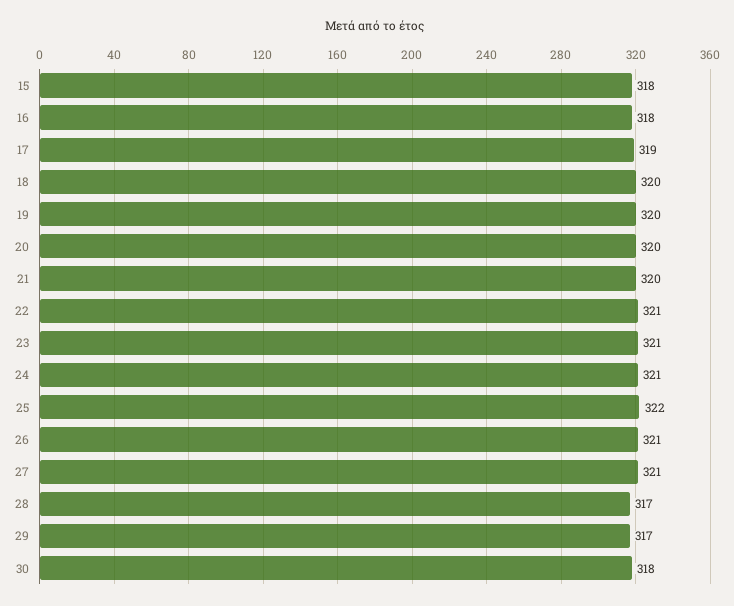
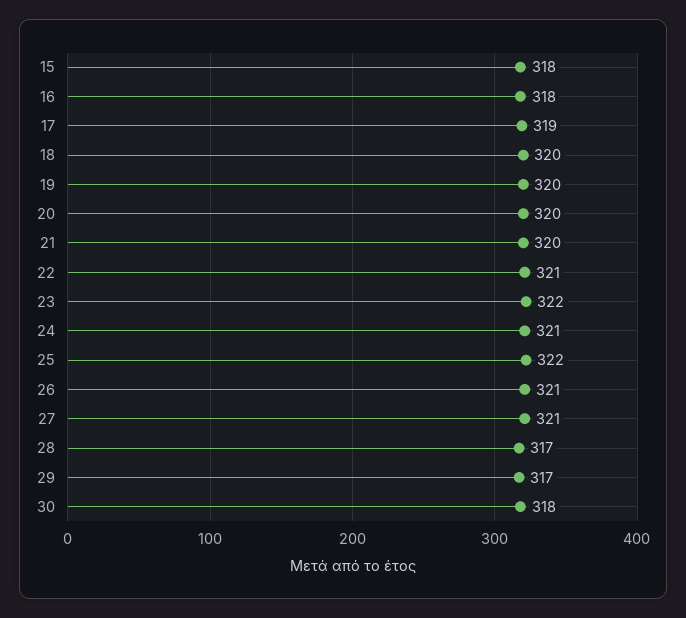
23: 321 -> 322

